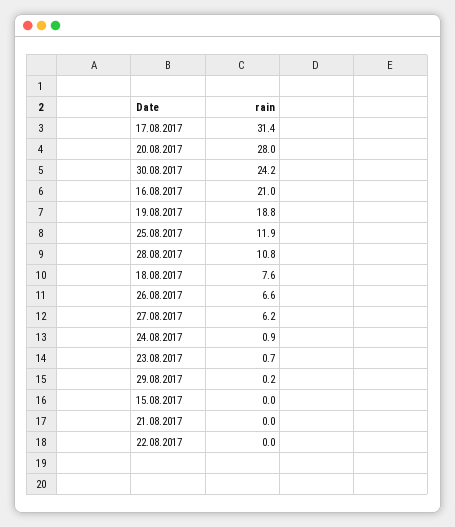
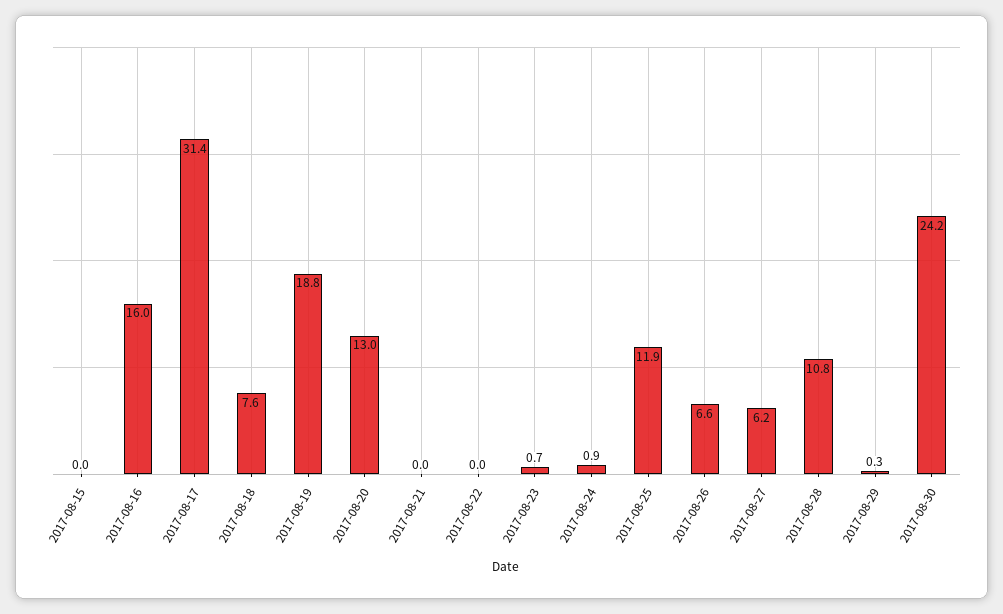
20.08.2017: 28 -> 13
16.08.2017: 21 -> 16
29.08.2017: 0.2 -> 0.3

